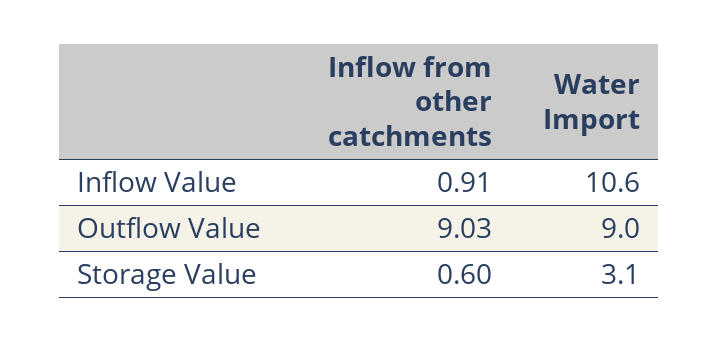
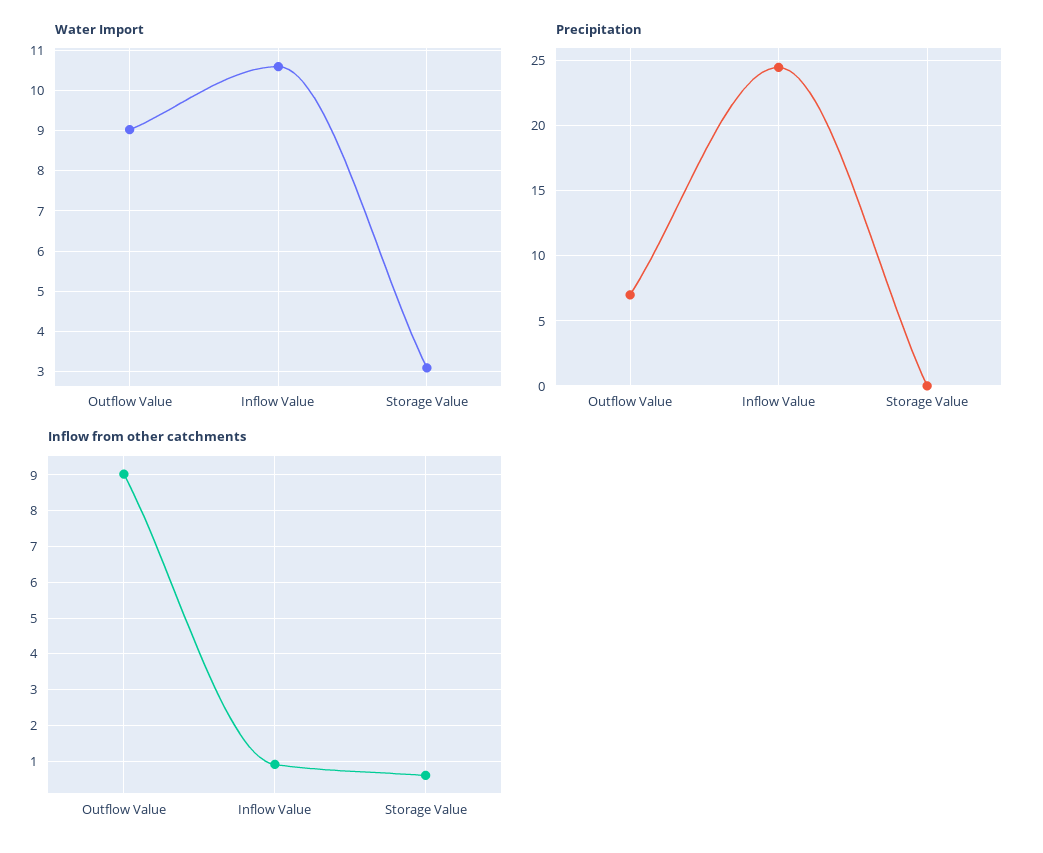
Precipitation, Outflow Value: none -> 7
Precipitation, Inflow Value: none -> 24.5
Precipitation, Storage Value: none -> 0

